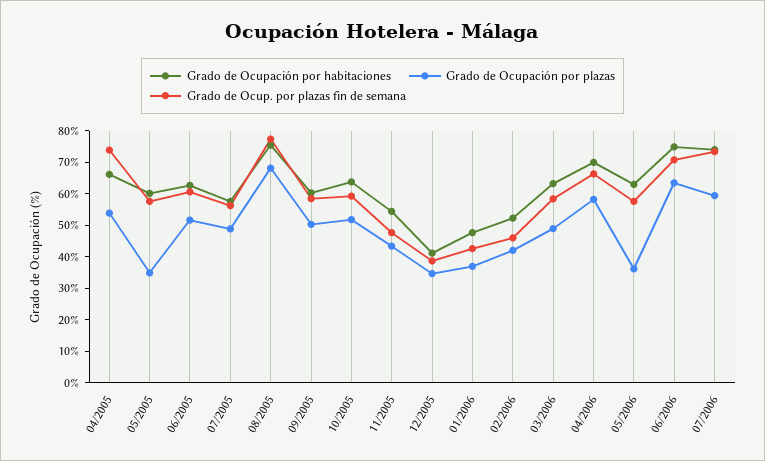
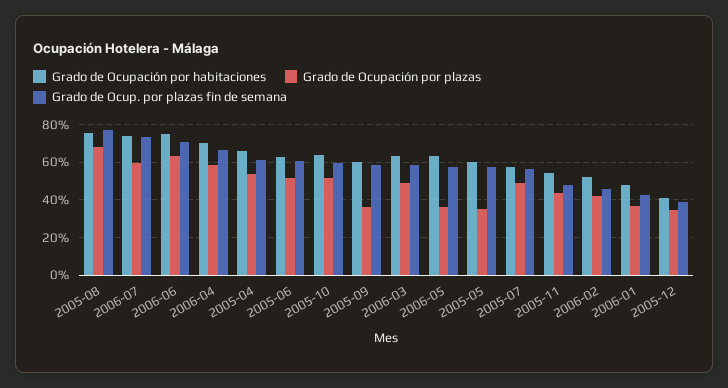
Grado de Ocup. por plazas fin de semana, 04/2005: 75 -> 60
Grado de Ocupación por plazas, 09/2005: 50 -> 35

